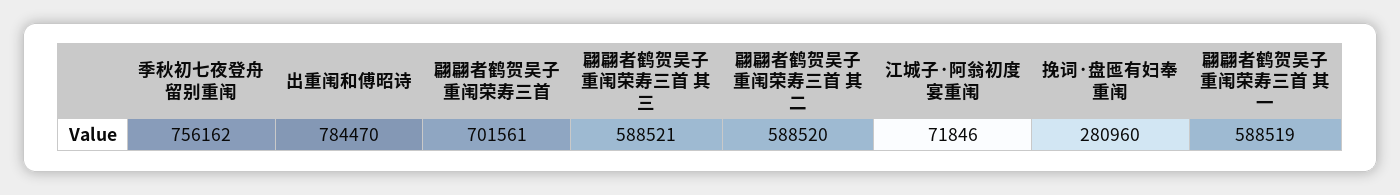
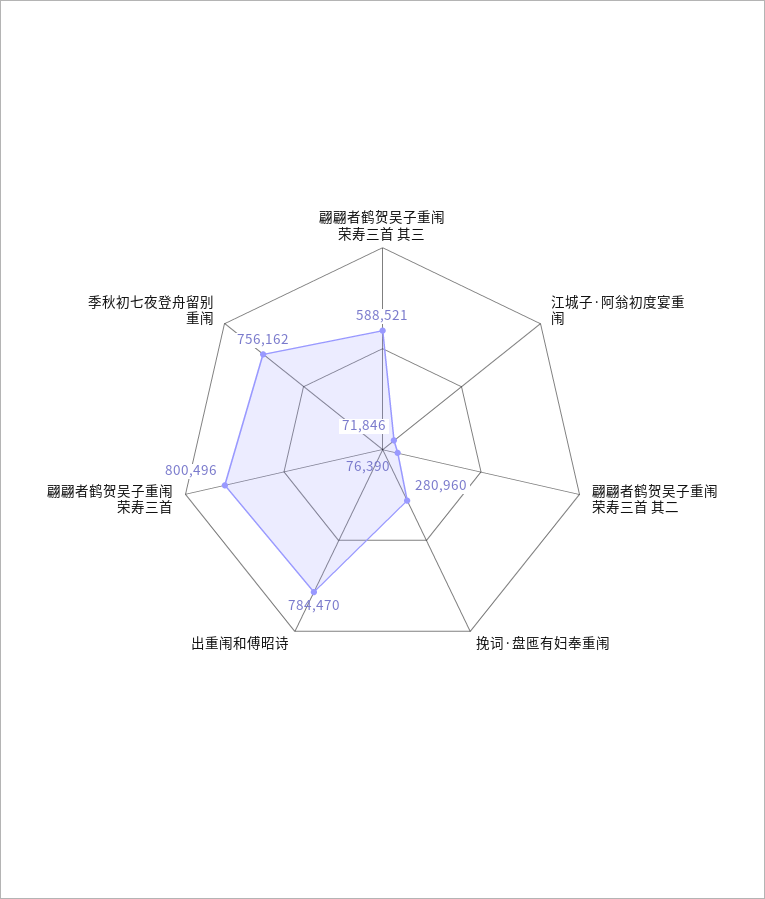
翩翩者鹤贺吴子重闱荣寿三首: 701561 -> 800496
翩翩者鹤贺吴子重闱荣寿三首 其二: 588520 -> 76390
翩翩者鹤贺吴子重闱荣寿三首 其一: 588519 -> none

